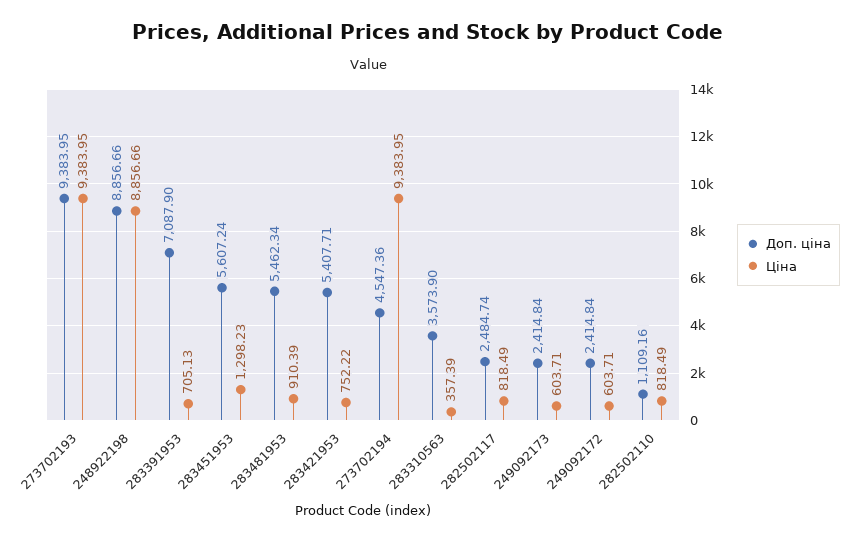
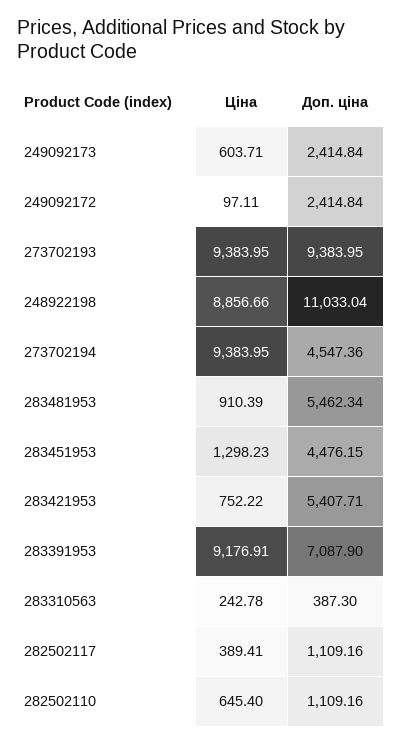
Доп. ціна, 248922198: 8856.66 -> 11033.04
Ціна, 283391953: 705.13 -> 9176.91
Доп. ціна, 283451953: 5607.24 -> 4476.15
Доп. ціна, 283310563: 3573.9 -> 387.3
Ціна, 283310563: 357.39 -> 242.78
Доп. ціна, 282502117: 2484.74 -> 1109.16
Ціна, 282502117: 818.49 -> 389.41
Ціна, 249092172: 603.71 -> 97.11
Ціна, 282502110: 818.49 -> 645.4

